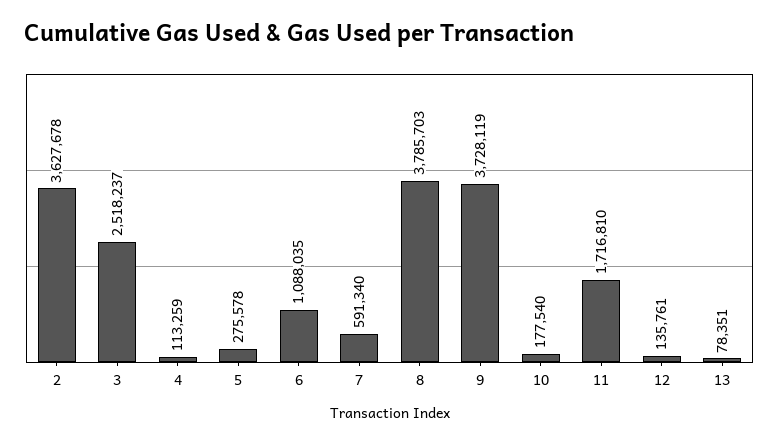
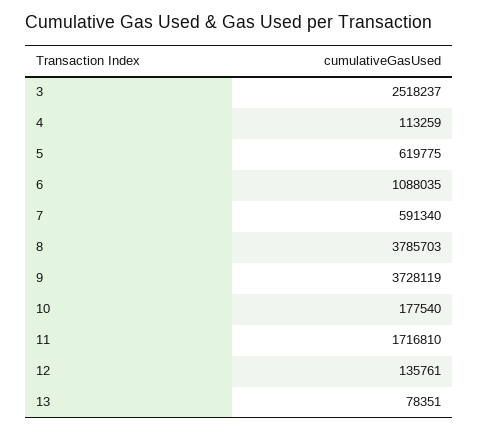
2: 3627678 -> none
5: 275578 -> 619775

